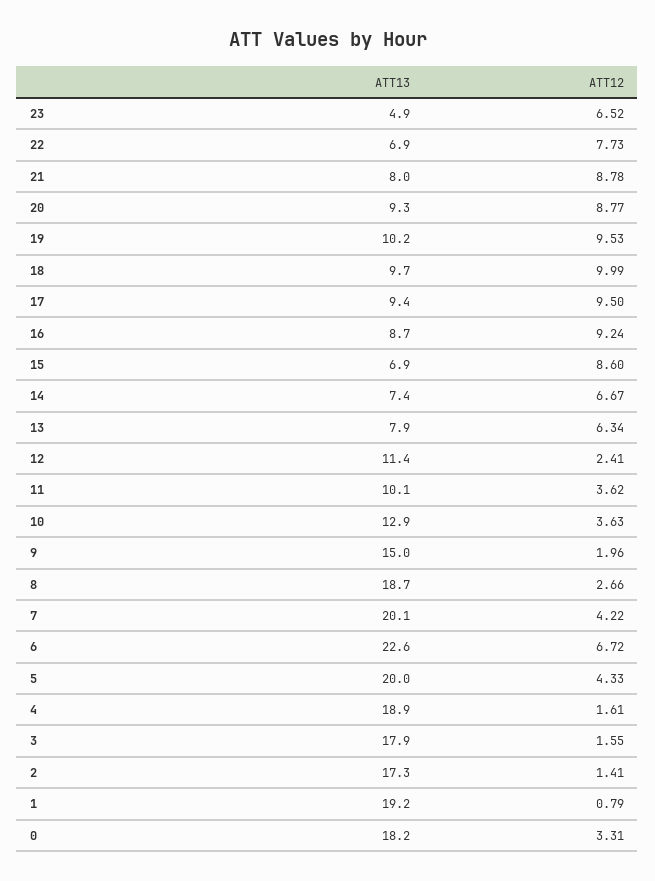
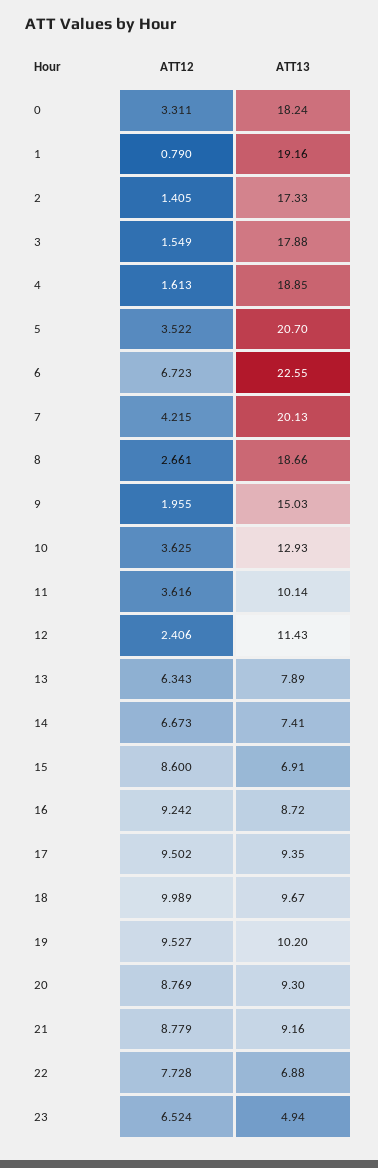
ATT13, 21: 8 -> 9.16
ATT13, 5: 20 -> 20.7
ATT12, 5: 4.33 -> 3.522

